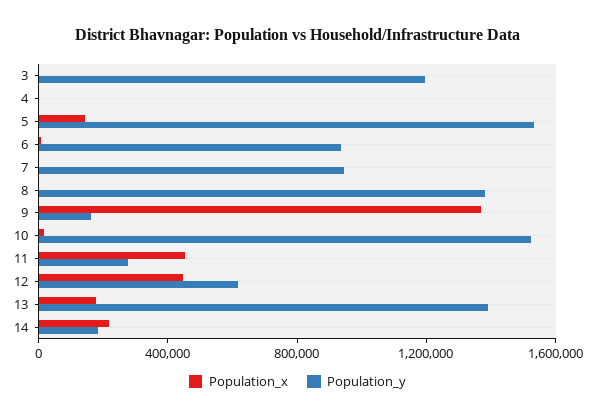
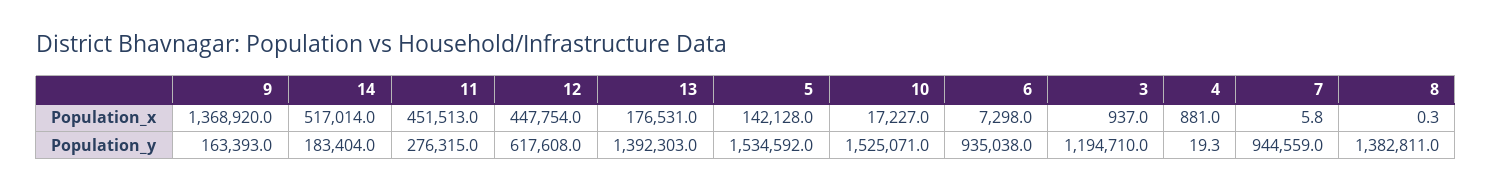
Population_x, 14: 200000 -> 517014

